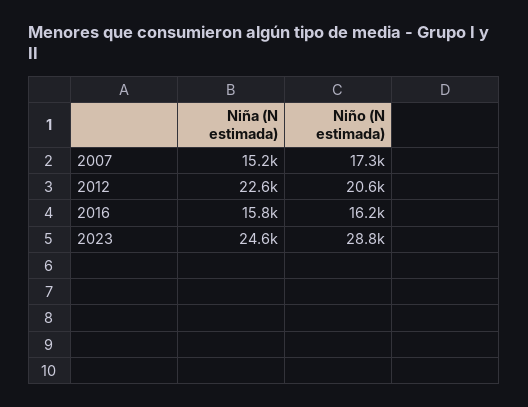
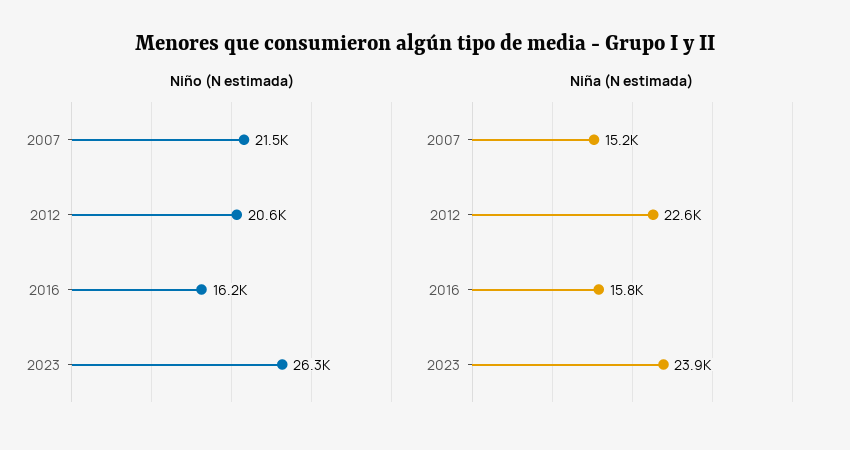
Niño (N estimada), 2007: 17300 -> 21500
Niña (N estimada), 2023: 24600 -> 23900
Niño (N estimada), 2023: 28800 -> 26300

